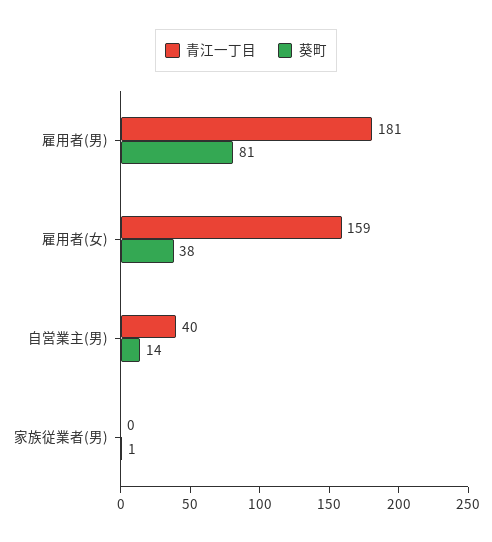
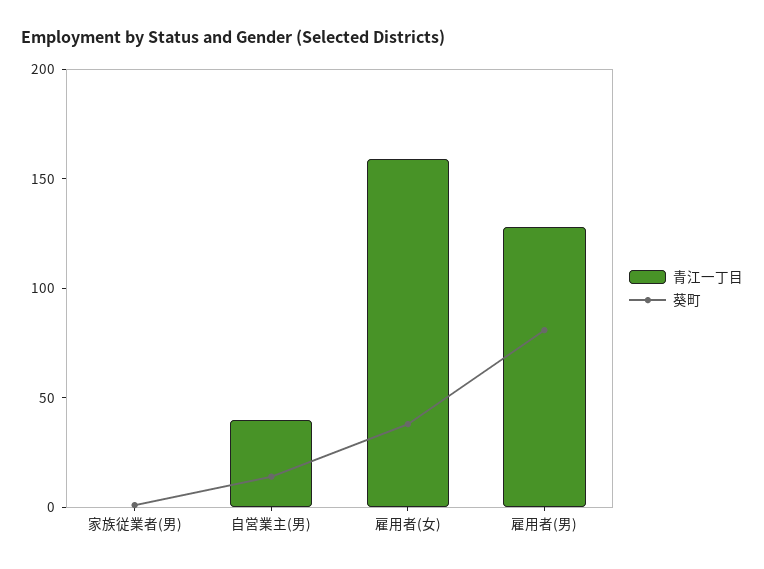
青江一丁目, 雇用者(男): 181 -> 130

